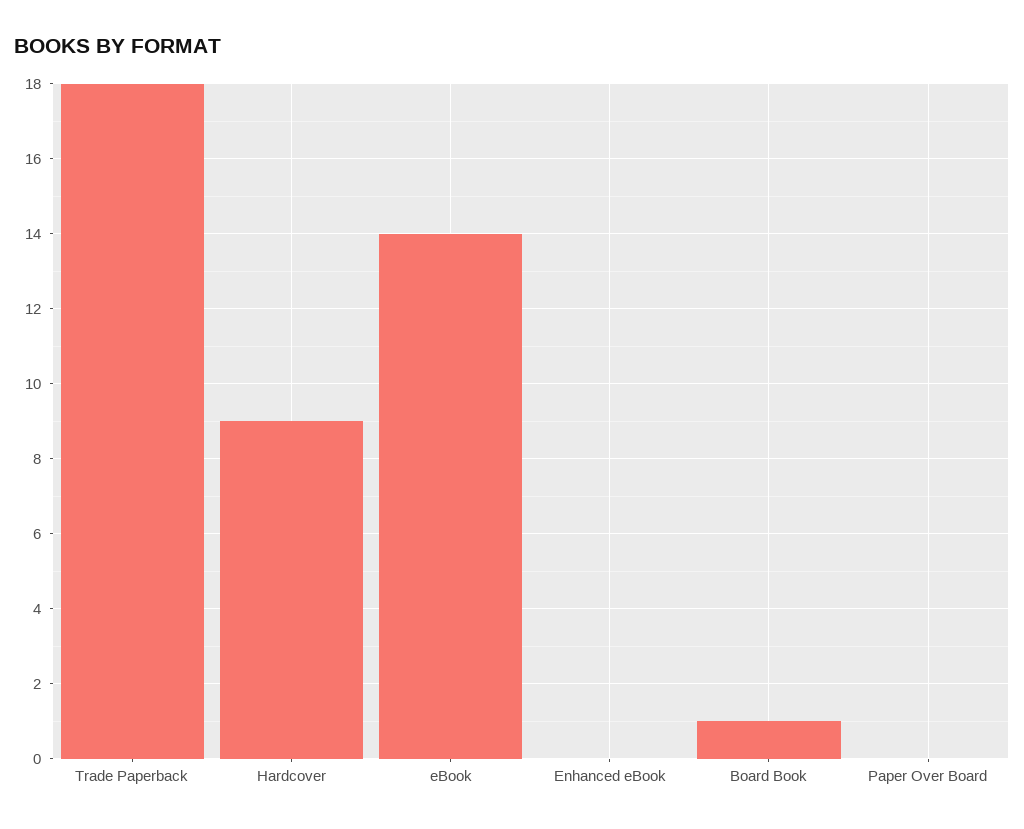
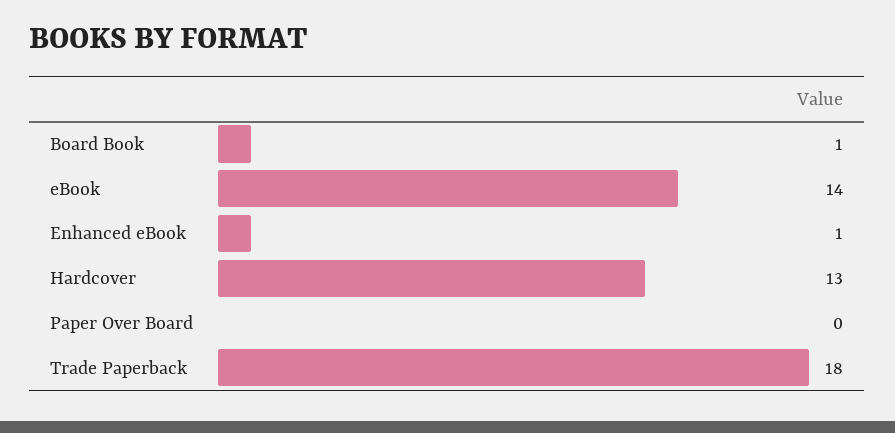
Hardcover: 9 -> 13
Enhanced eBook: 0 -> 1

